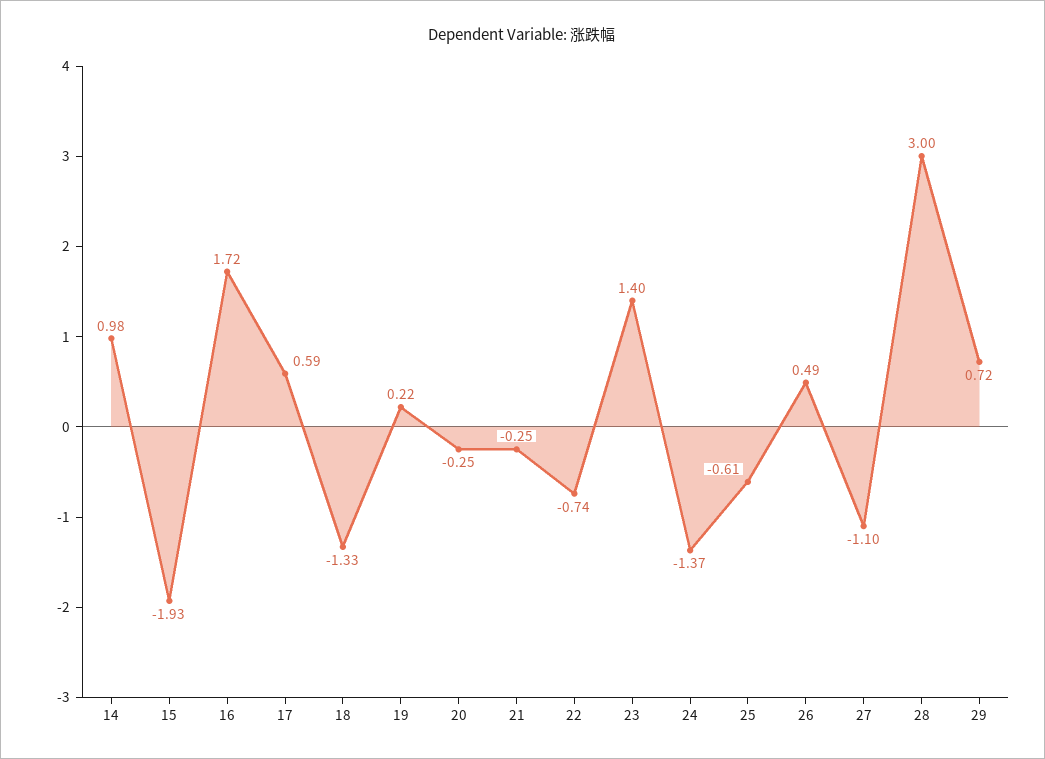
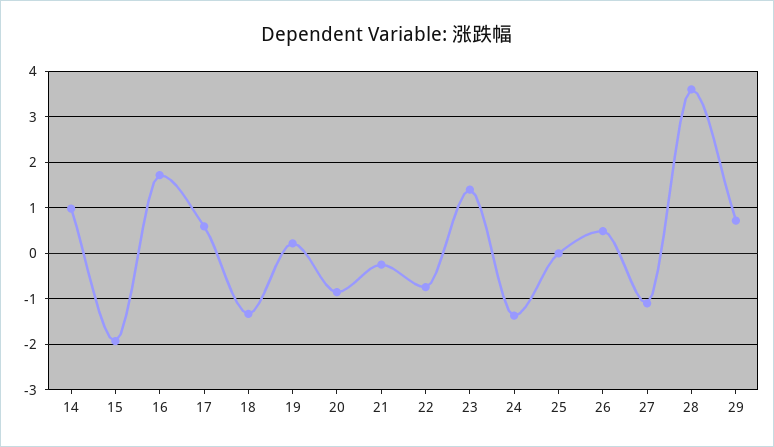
20: -0.25 -> -0.8
25: -0.61 -> 0
28: 3 -> 3.6

